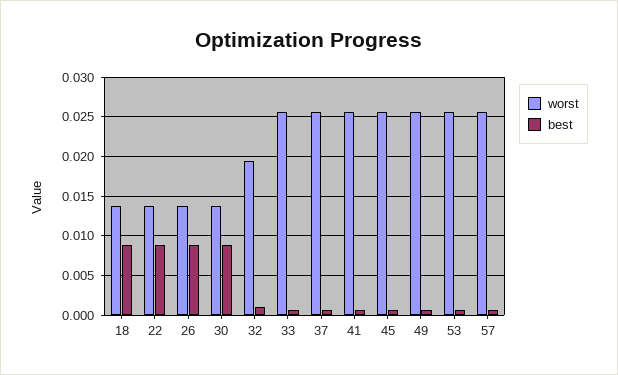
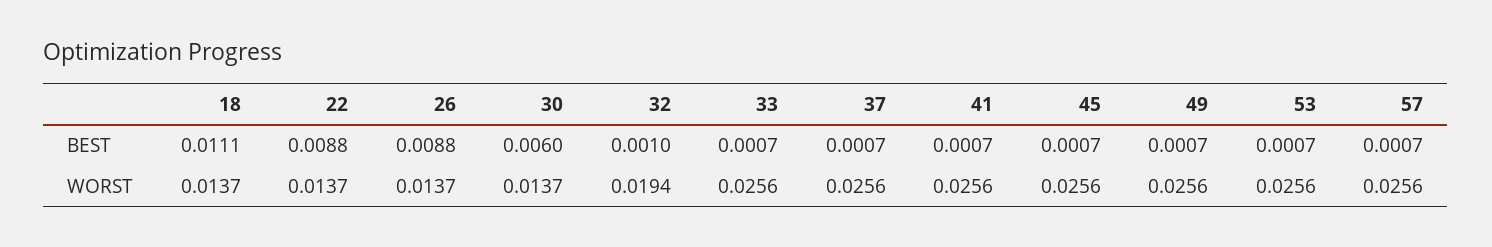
best, 18: 0.009 -> 0.0111
best, 30: 0.009 -> 0.006

